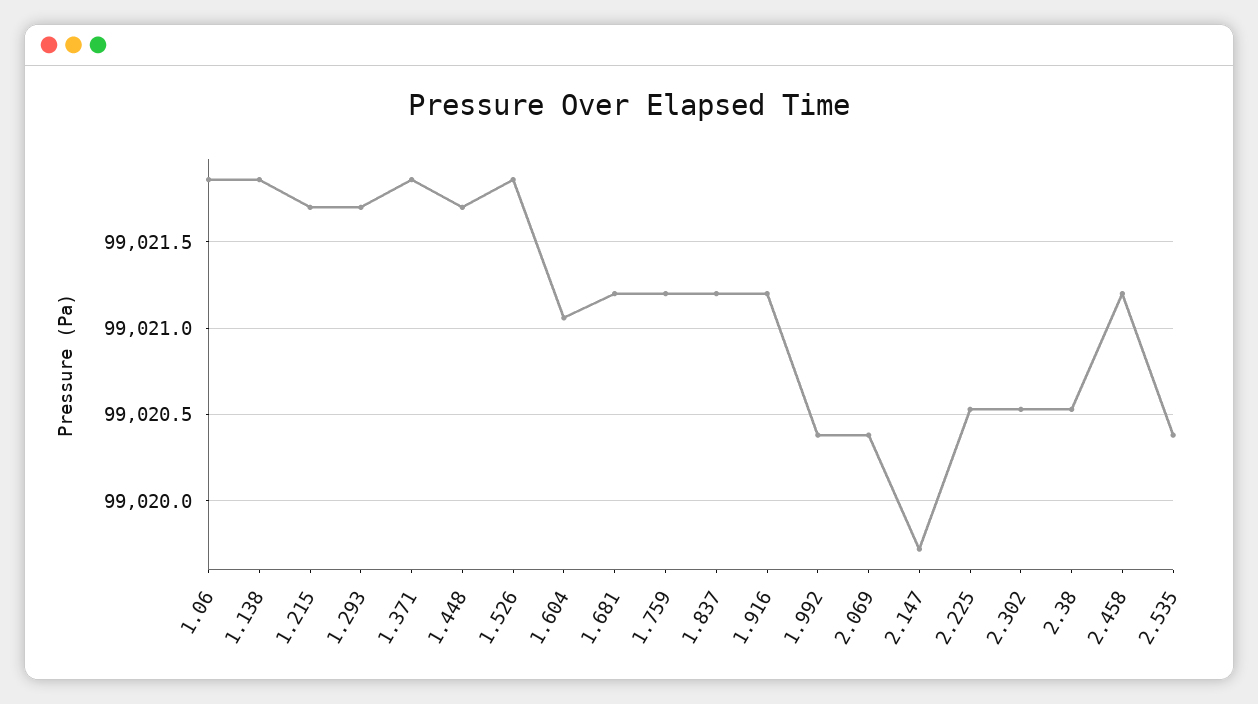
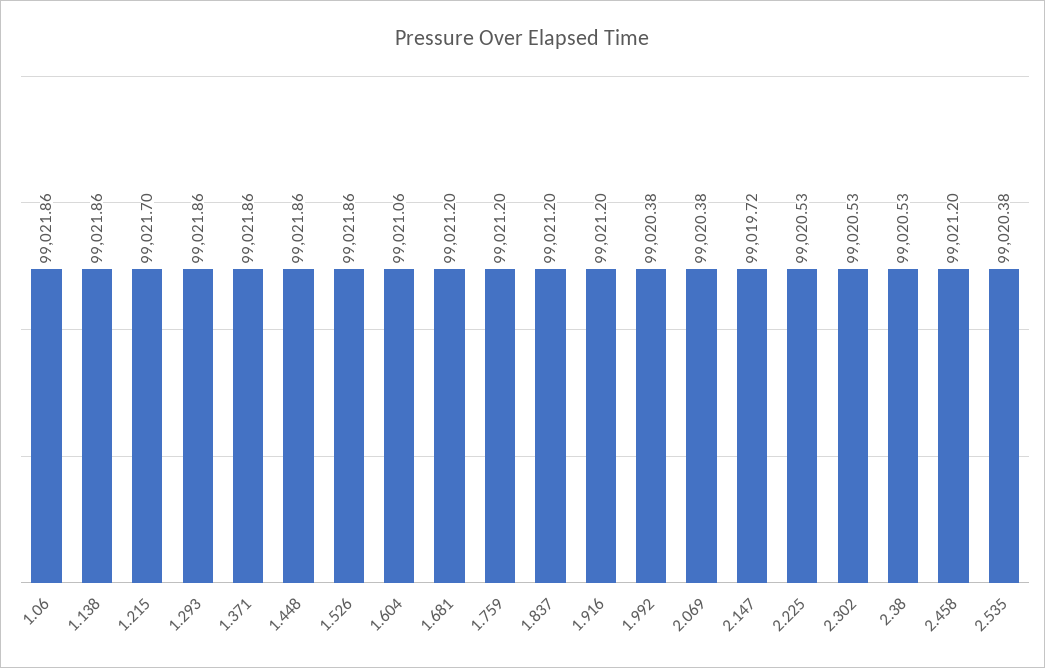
1.293: 99021.7 -> 99021.86
1.448: 99021.7 -> 99021.86

